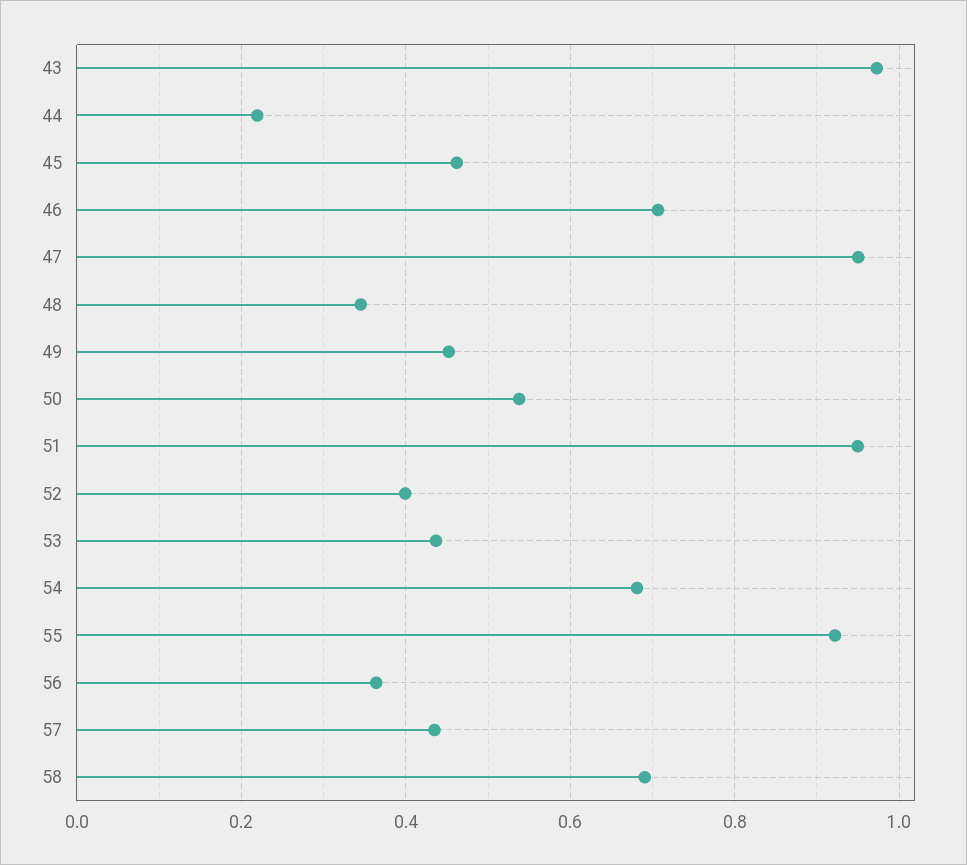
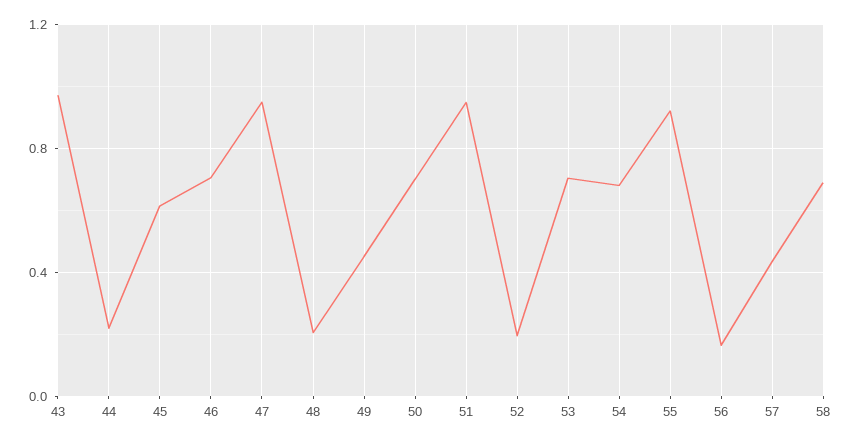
45: 0.46 -> 0.6
48: 0.34 -> 0.2
50: 0.54 -> 0.7
52: 0.4 -> 0.2
53: 0.44 -> 0.7
56: 0.36 -> 0.15

